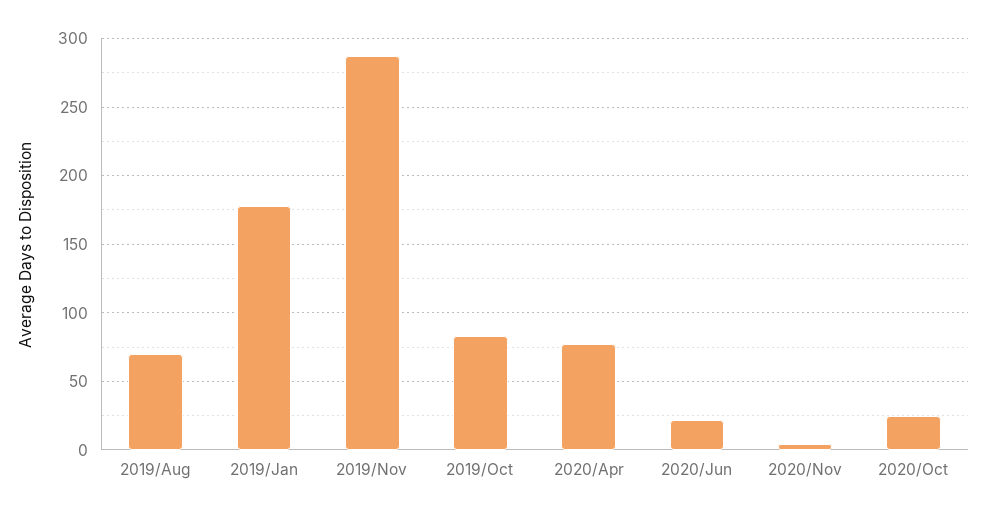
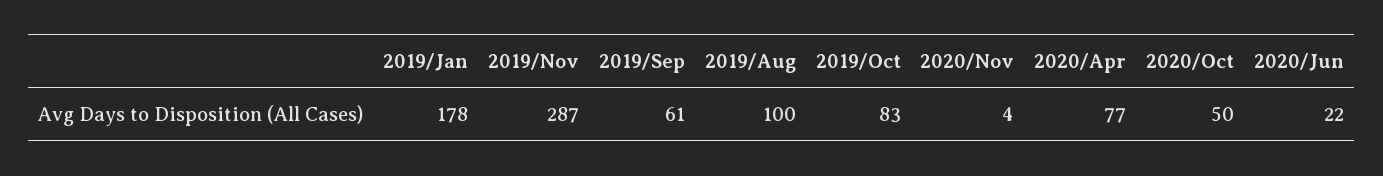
2019/Aug: 70 -> 100
2020/Oct: 25 -> 50
2019/Sep: none -> 61

